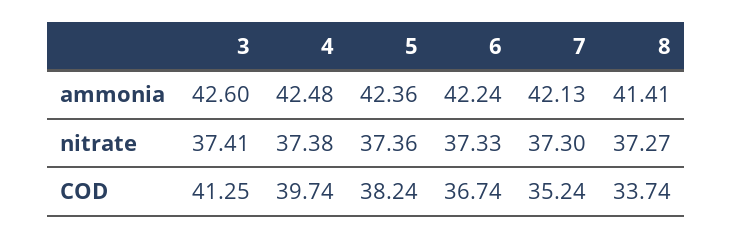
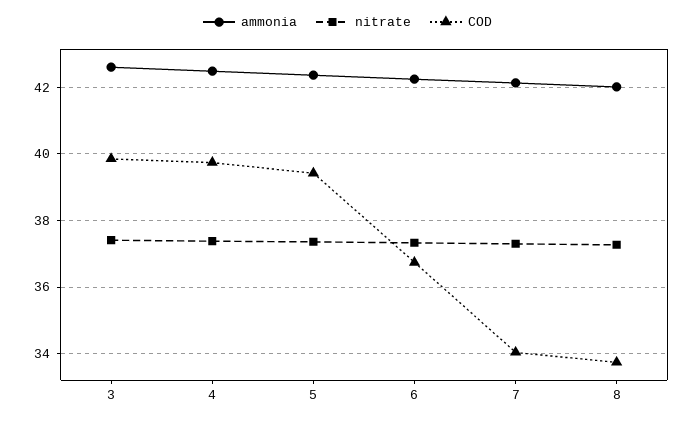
ammonia, 8: 41.41 -> 42
COD, 3: 41.25 -> 39.8
COD, 5: 38.24 -> 39.4
COD, 7: 35.24 -> 34

